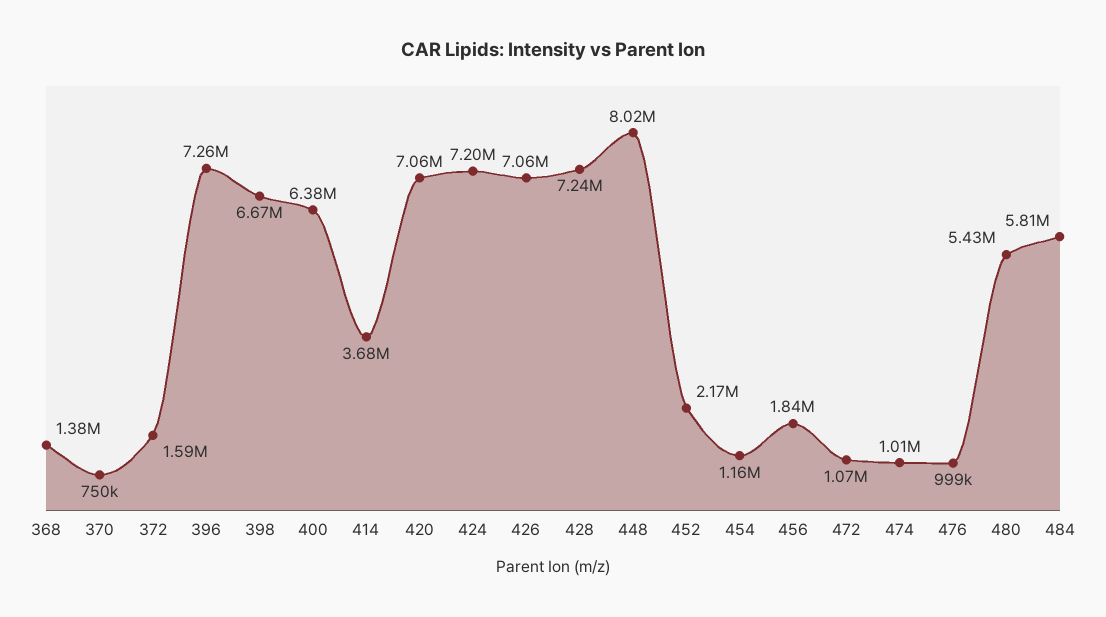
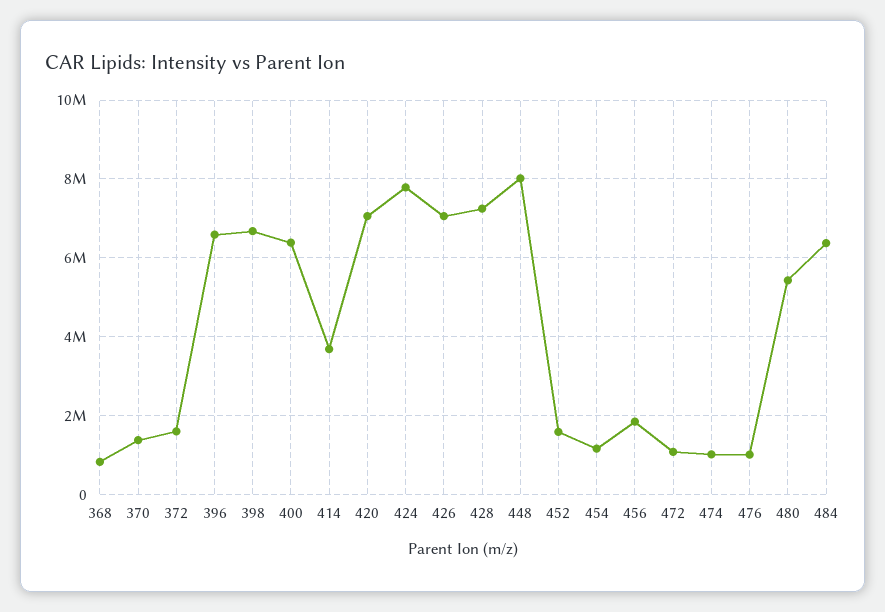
368: 1380000 -> 800000
370: 750000 -> 1400000
396: 7260000 -> 6600000
424: 7200000 -> 7800000
452: 2170000 -> 1600000
484: 5810000 -> 6400000

